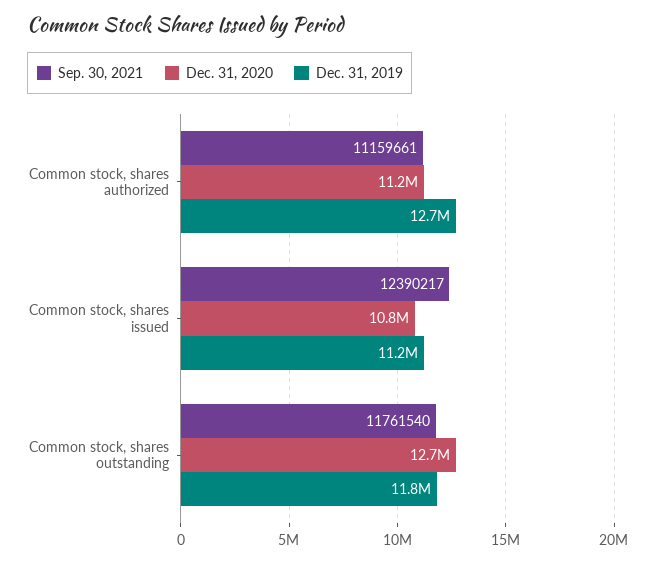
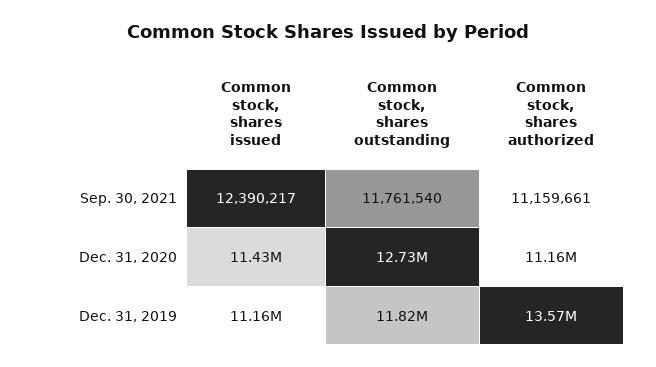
Dec. 31, 2019, Common stock, shares authorized: 12700000 -> 13570000
Dec. 31, 2020, Common stock, shares issued: 10800000 -> 11430000

